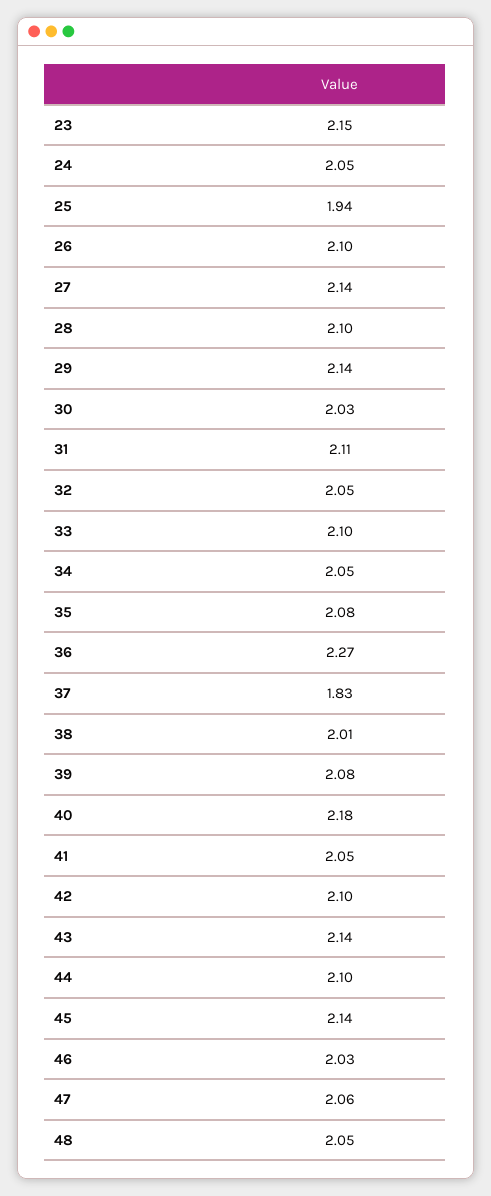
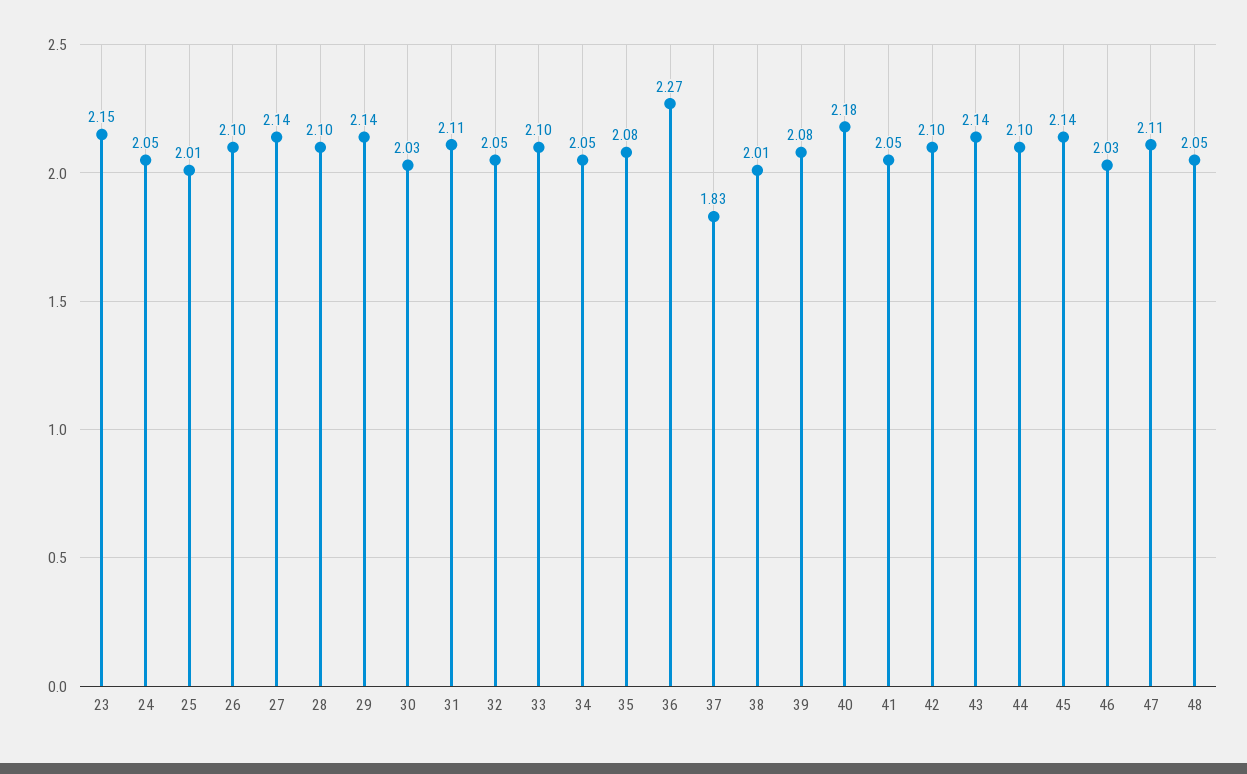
25: 1.94 -> 2.01
47: 2.06 -> 2.11

